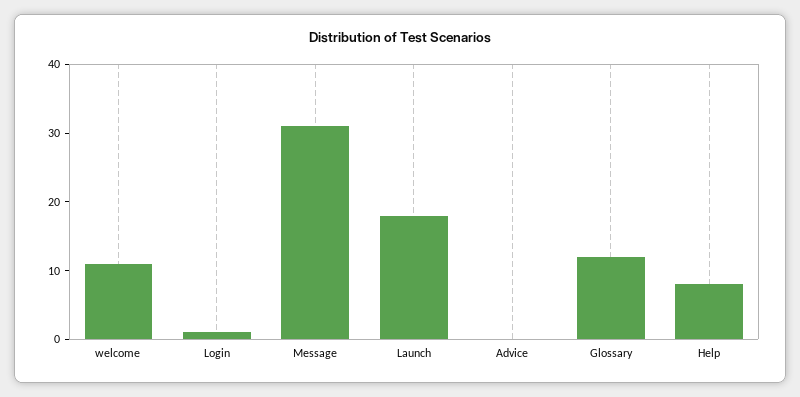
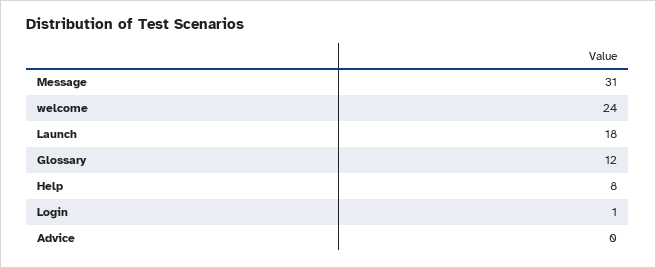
welcome: 10 -> 24

